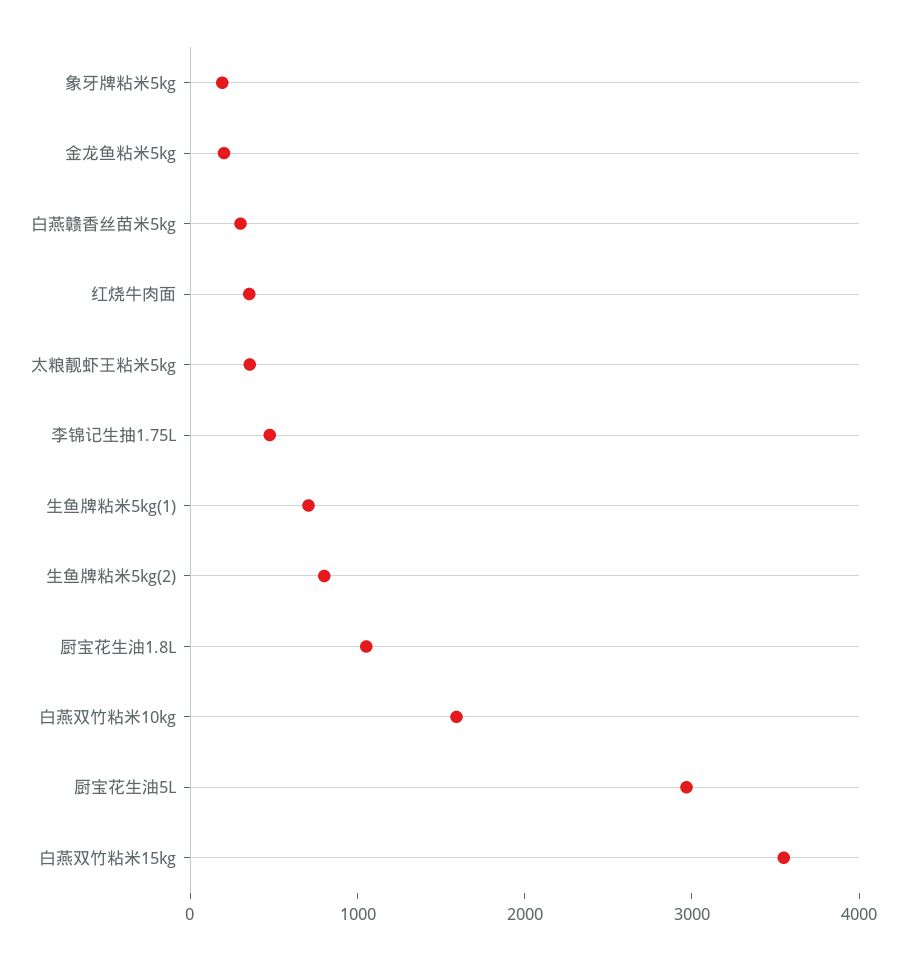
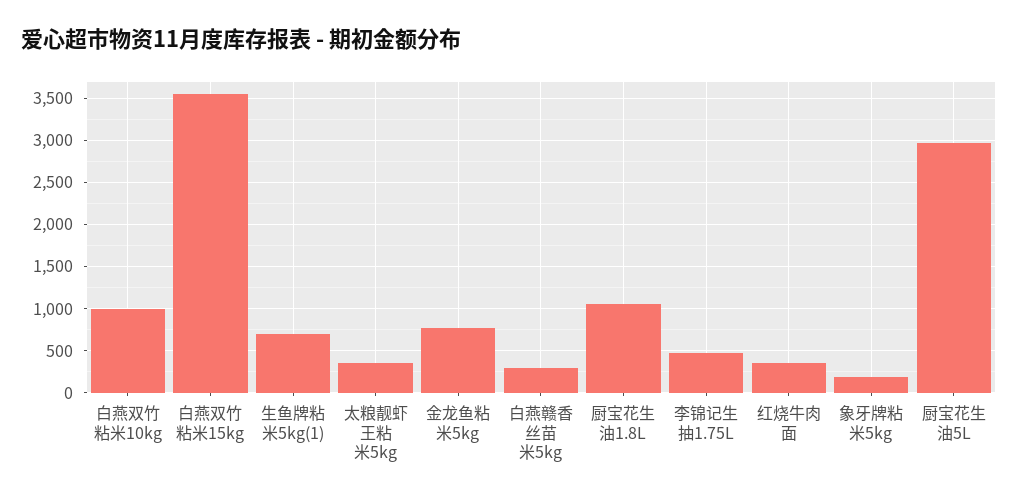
金龙鱼粘米5kg: 200 -> 800
生鱼牌粘米5kg(2): 800 -> none
白燕双竹粘米10kg: 1600 -> 1000

